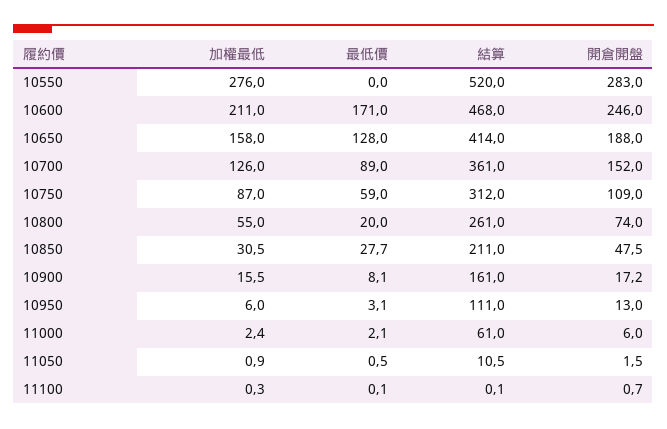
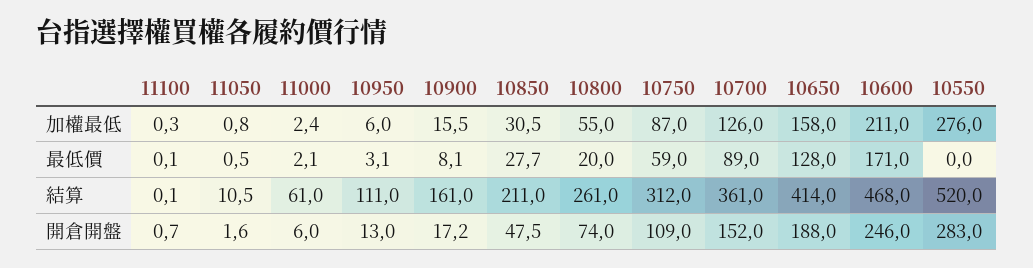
加權最低, 11050: 0.9 -> 0.8
開倉開盤, 11050: 1.5 -> 1.6

